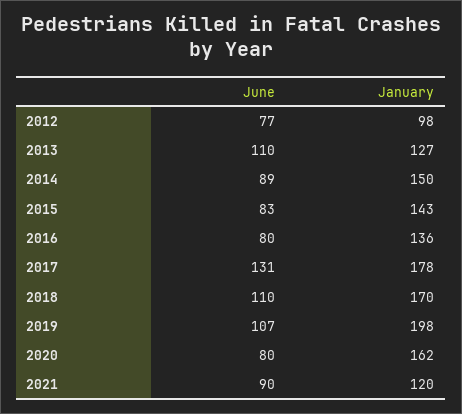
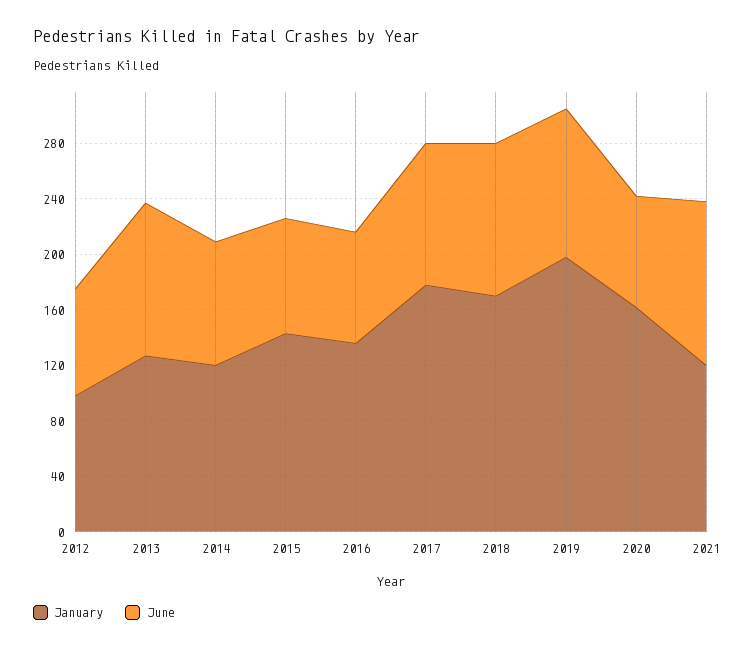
January, 2014: 150 -> 120
June, 2017: 131 -> 100
June, 2021: 90 -> 120

